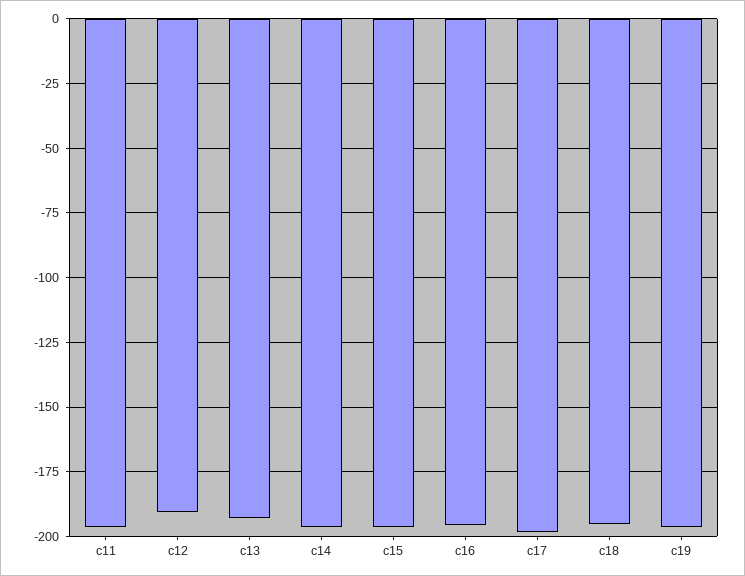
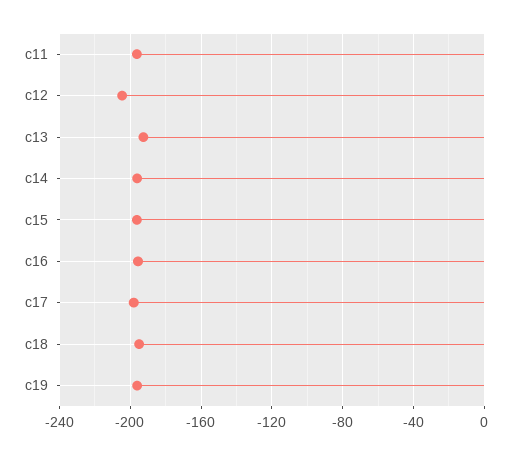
c12: -190 -> -205

